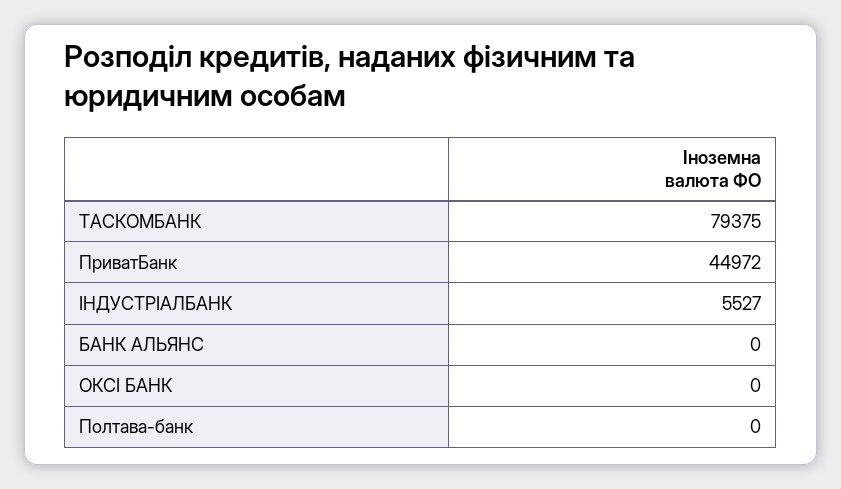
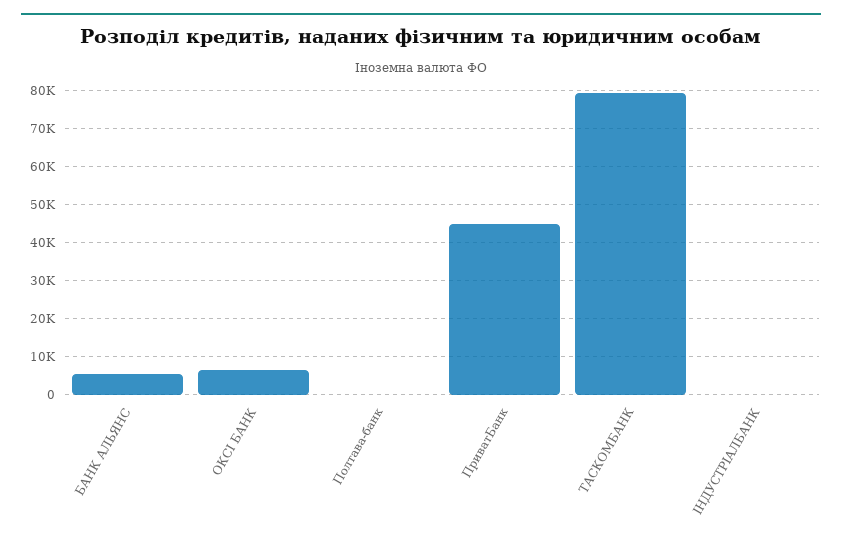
ІНДУСТРІАЛБАНК: 5527 -> 0
БАНК АЛЬЯНС: 0 -> 6000
ОКСІ БАНК: 0 -> 6000

